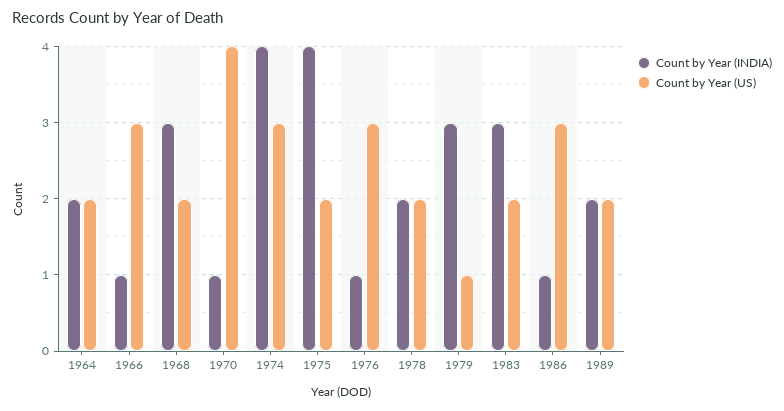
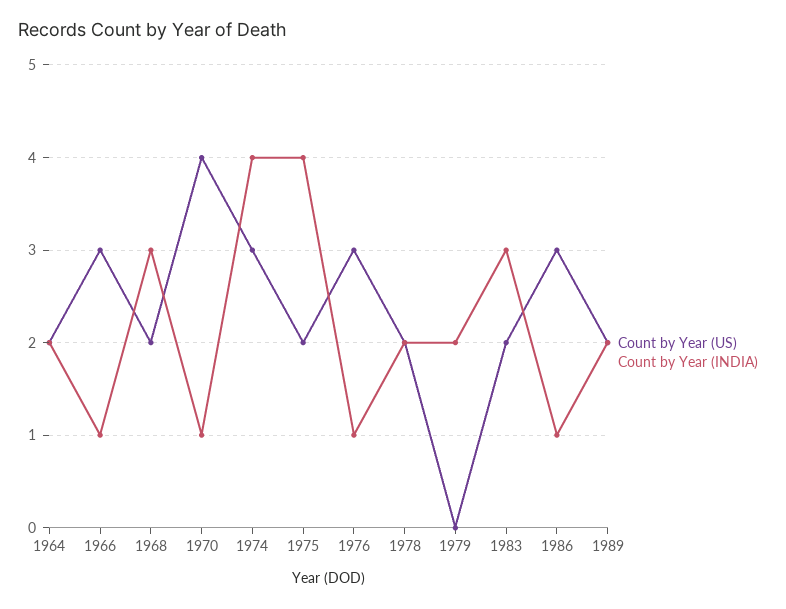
Count by Year (INDIA), 1979: 3 -> 2
Count by Year (US), 1979: 1 -> 0

